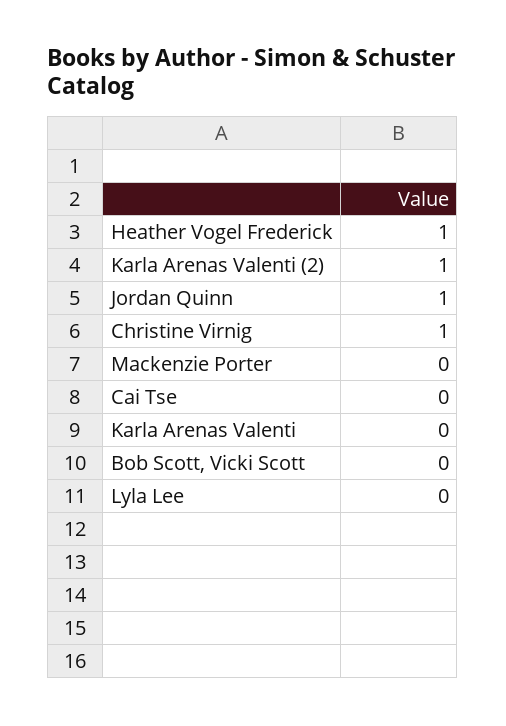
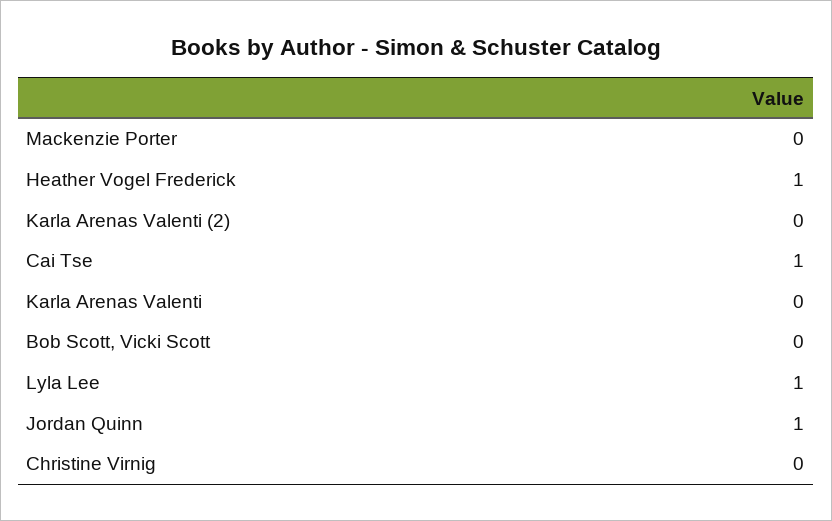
Karla Arenas Valenti (2): 1 -> 0
Christine Virnig: 1 -> 0
Cai Tse: 0 -> 1
Lyla Lee: 0 -> 1

